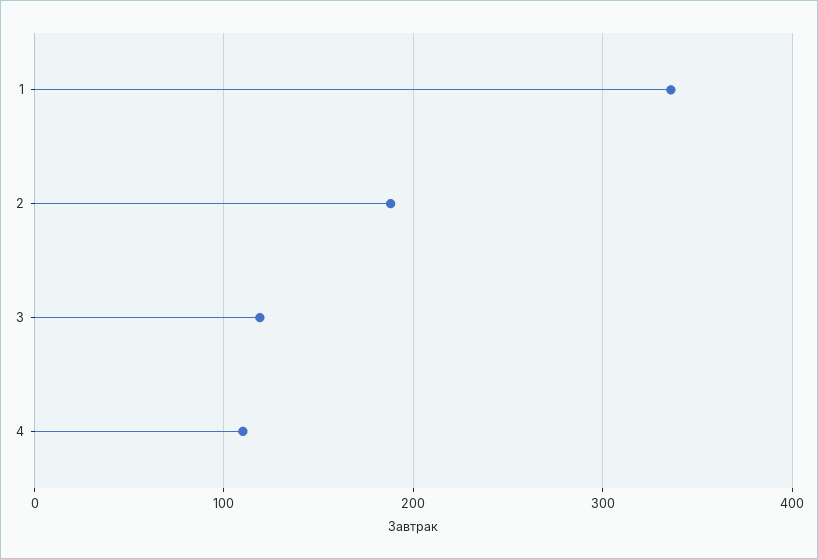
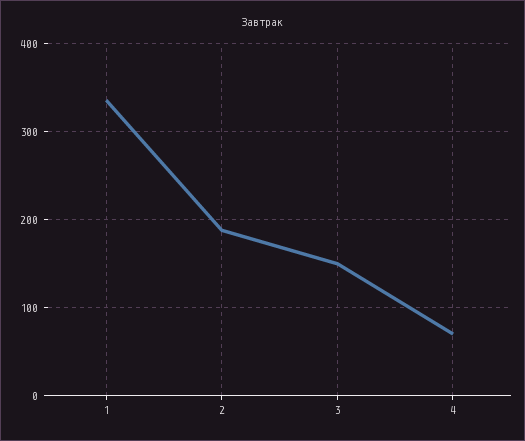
3: 120 -> 150
4: 110 -> 70

